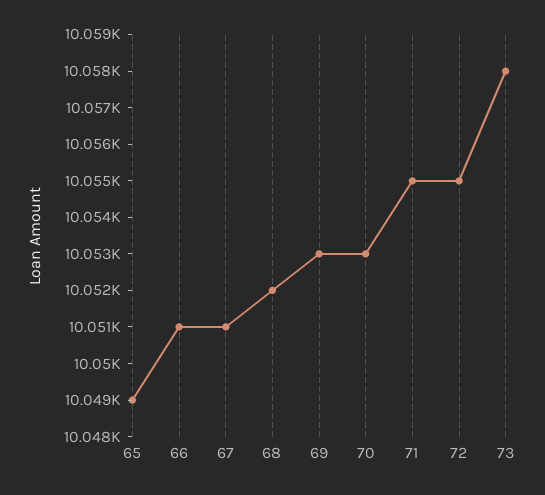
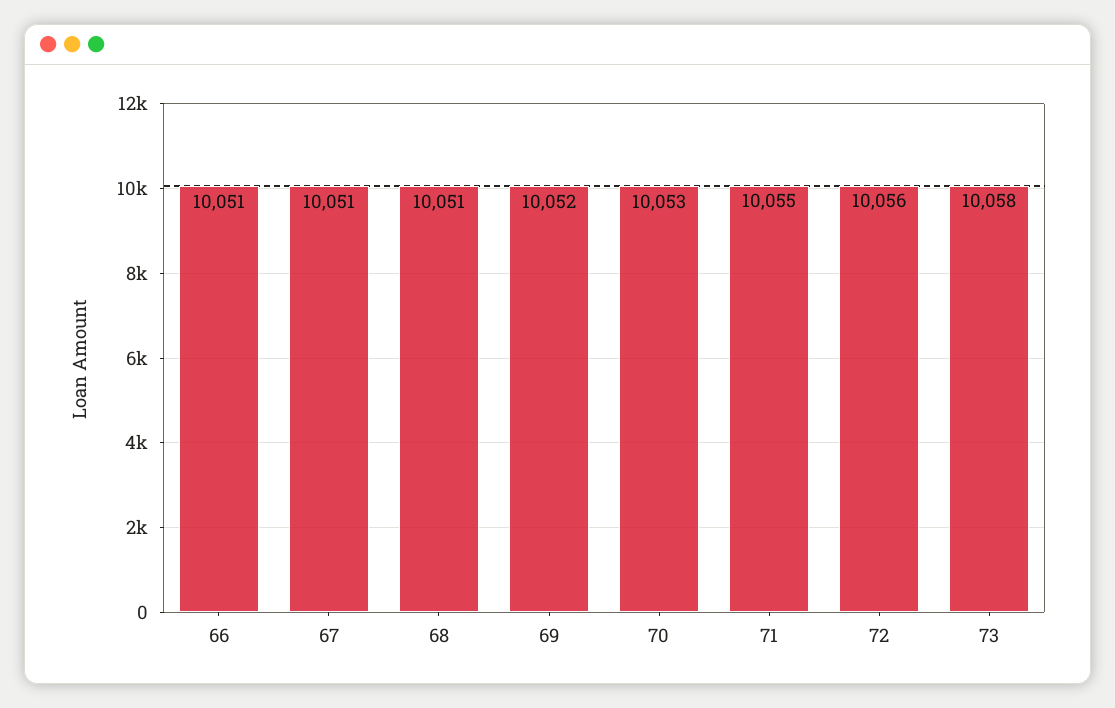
65: 10049 -> none
68: 10052 -> 10051
69: 10053 -> 10052
72: 10055 -> 10056

